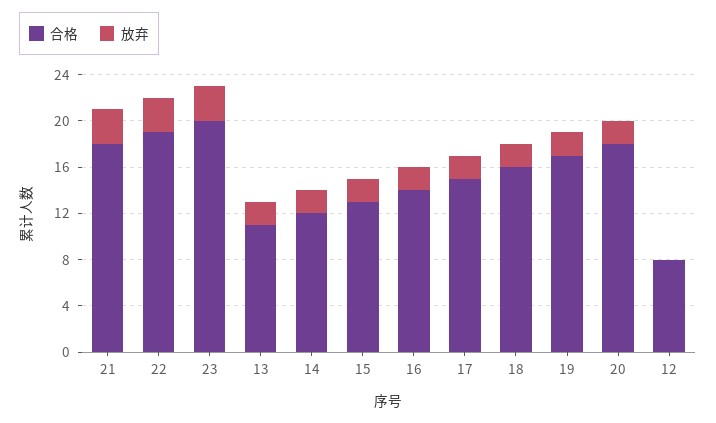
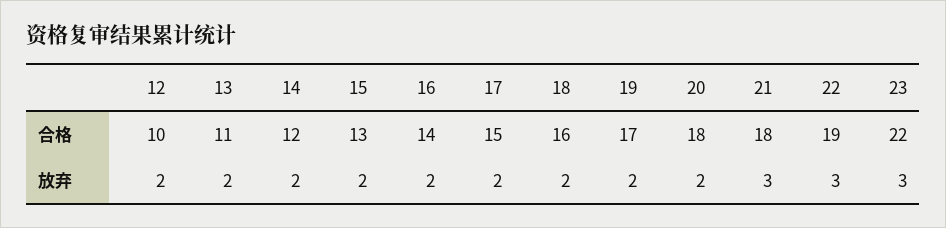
合格, 23: 20 -> 22
合格, 12: 8 -> 10
放弃, 12: 0 -> 2

